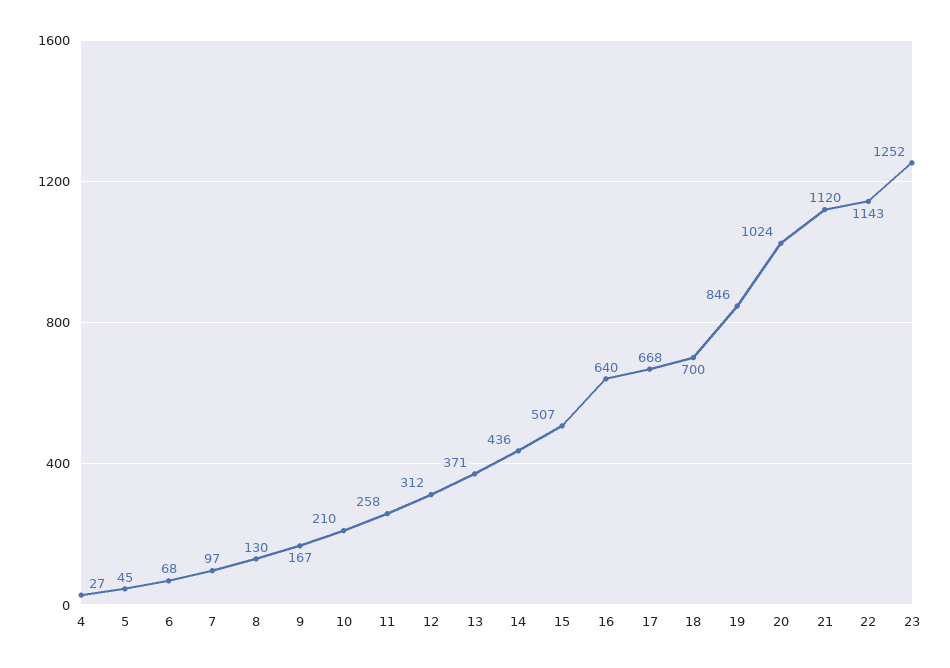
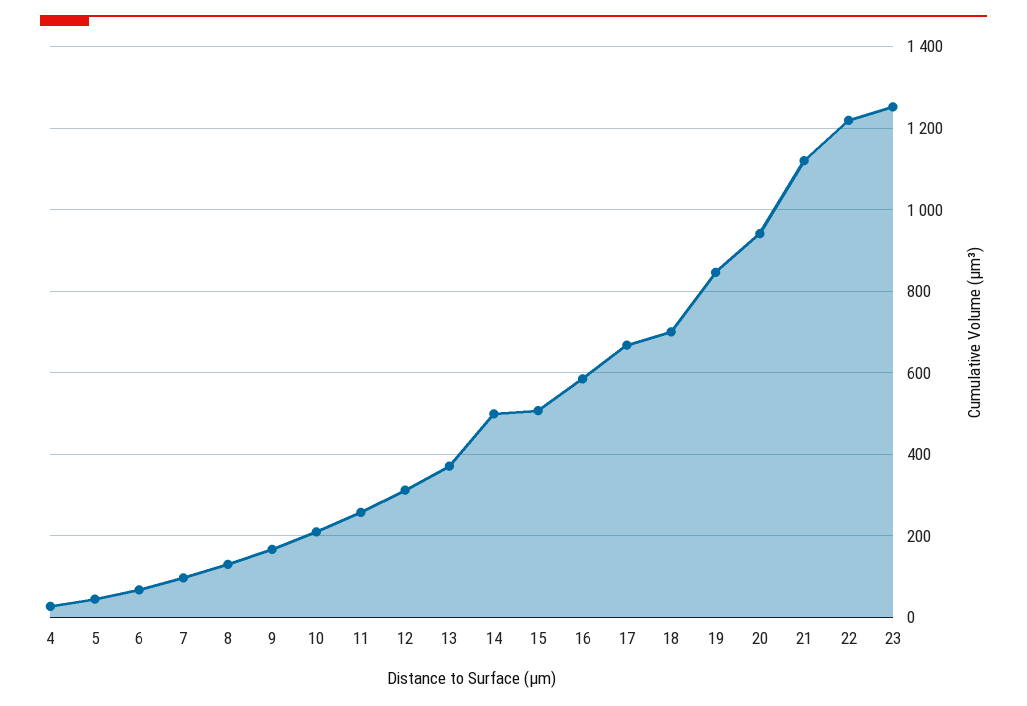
14: 436 -> 500
16: 640 -> 580
20: 1024 -> 940
22: 1143 -> 1220

